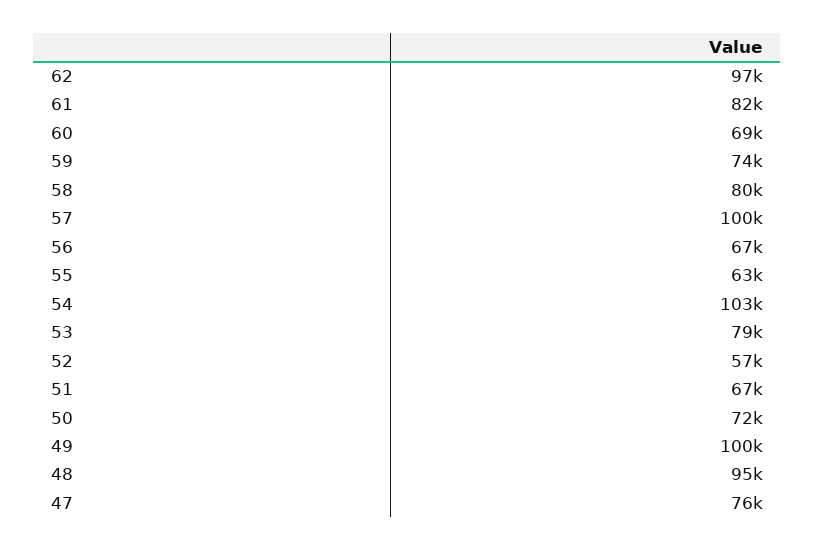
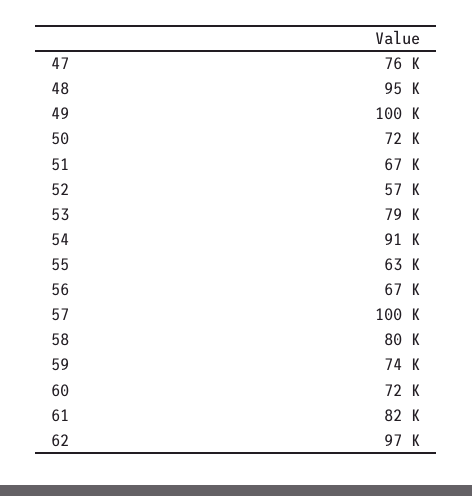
60: 69000 -> 72000
54: 103000 -> 91000

